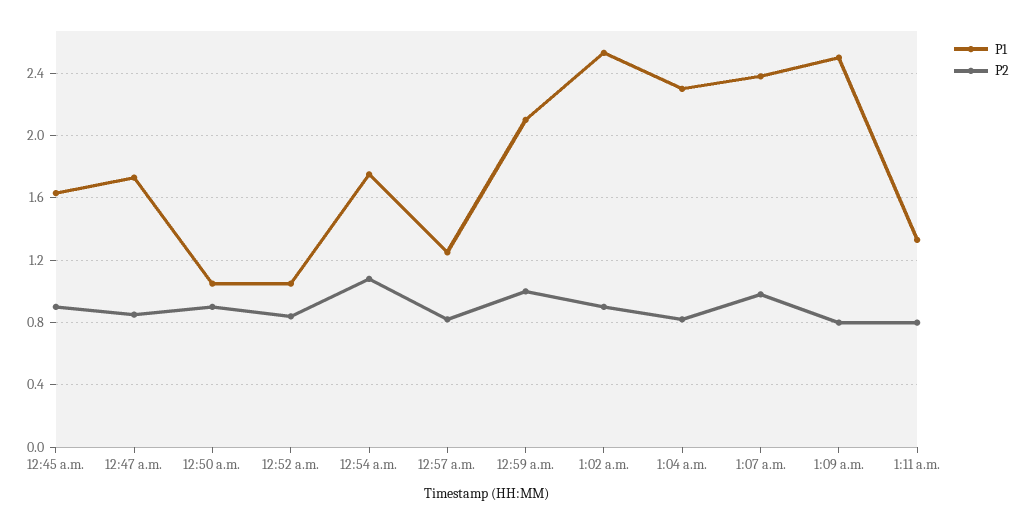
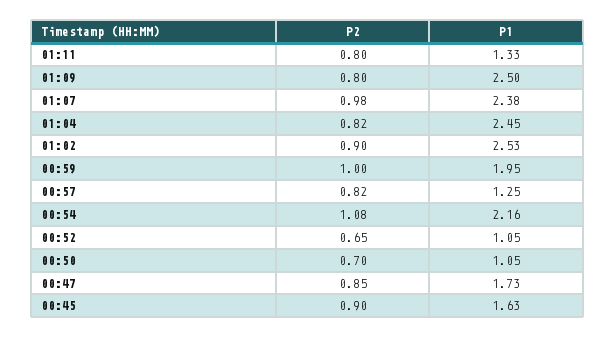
P2, 12:50 a.m.: 0.9 -> 0.7
P2, 12:52 a.m.: 0.85 -> 0.65
P1, 12:54 a.m.: 1.75 -> 2.16
P1, 12:59 a.m.: 2.1 -> 1.95
P1, 1:04 a.m.: 2.3 -> 2.45

